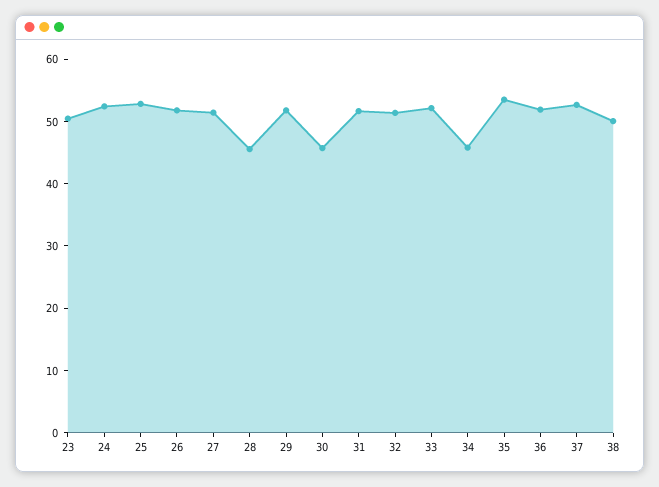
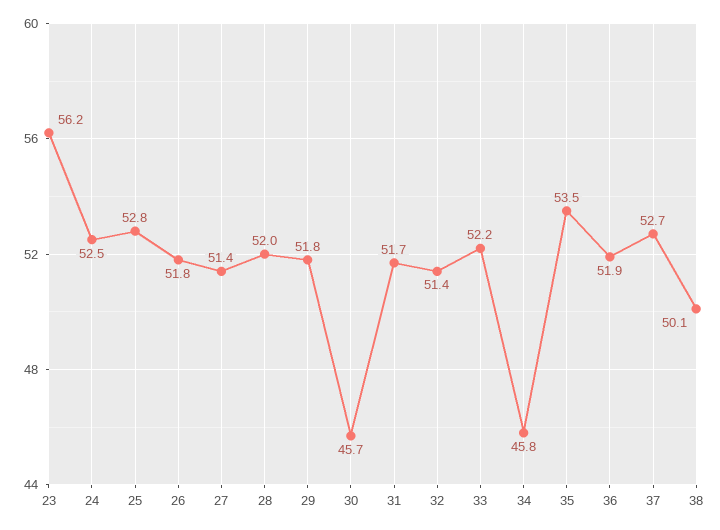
23: 50 -> 56.2
28: 46 -> 52

